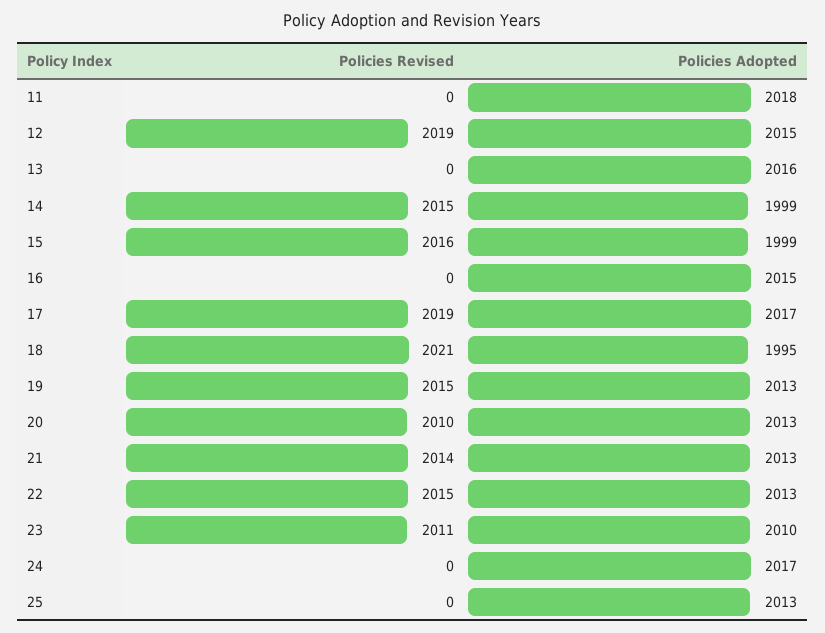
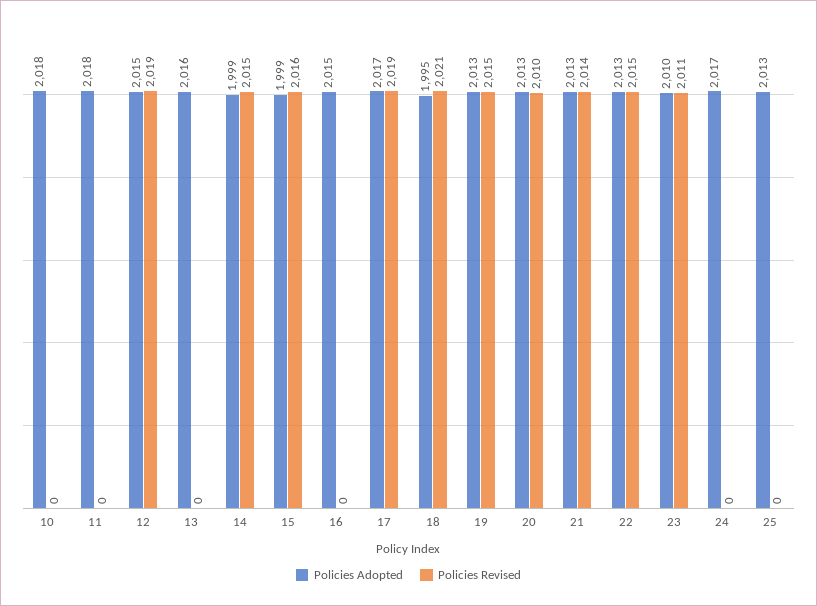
Policies Adopted, 10: none -> 2018
Policies Revised, 10: none -> 0

